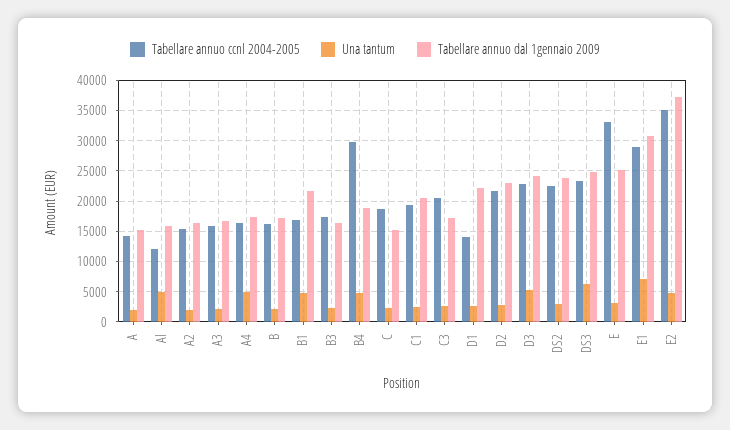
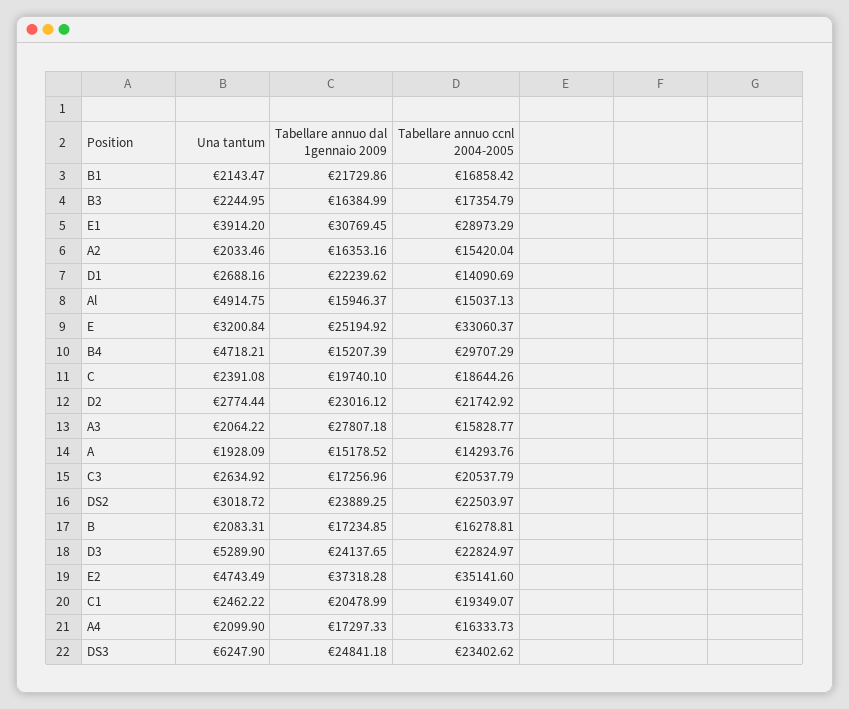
Tabellare annuo ccnl 2004-2005, Al: 12000 -> 15037.13
Tabellare annuo dal 1gennaio 2009, A3: 17000 -> 27807.18
Una tantum, A4: 5000 -> 2099.9
Una tantum, B1: 5000 -> 2143.47
Tabellare annuo dal 1gennaio 2009, B4: 19000 -> 15207.39
Tabellare annuo dal 1gennaio 2009, C: 15000 -> 19740.1
Una tantum, E1: 7000 -> 3914.2

